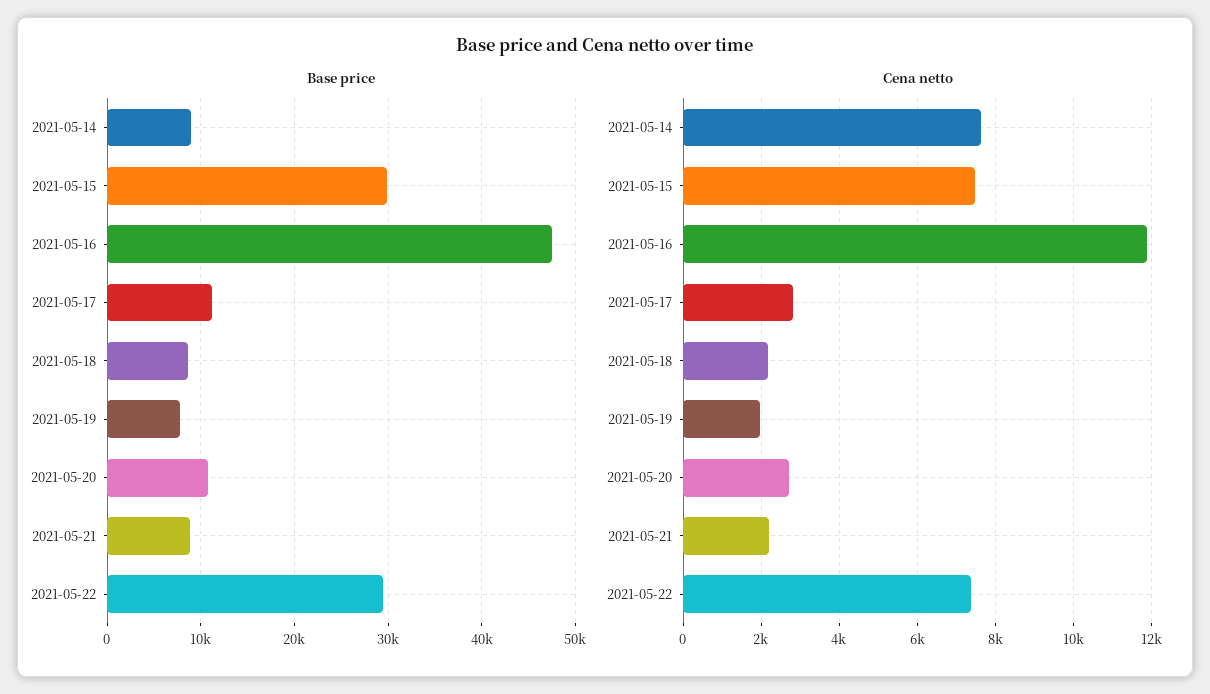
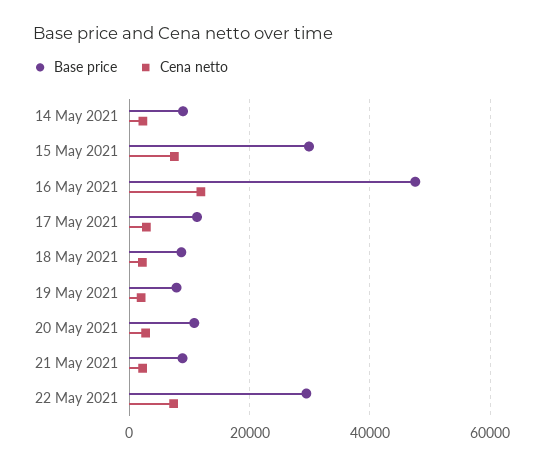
Cena netto, 2021-05-14: 7600 -> 2000

